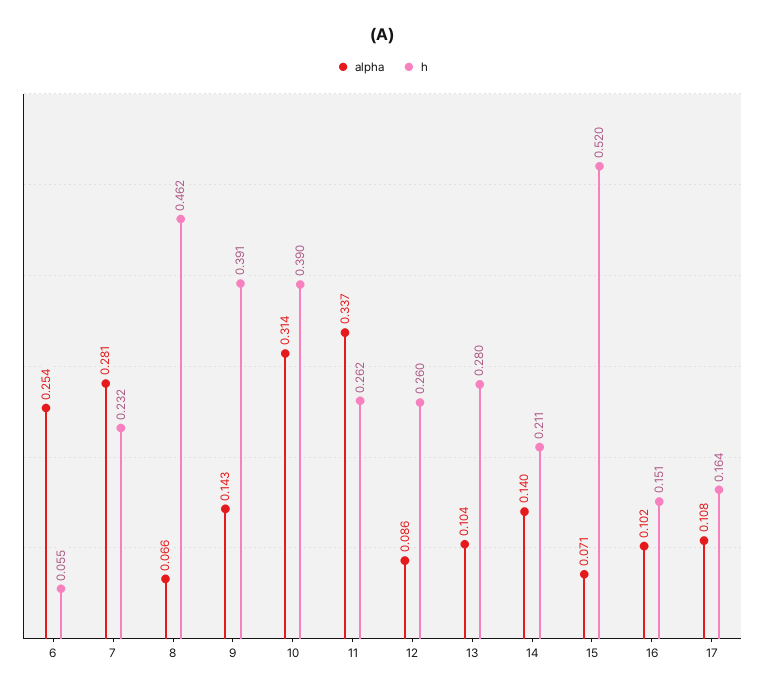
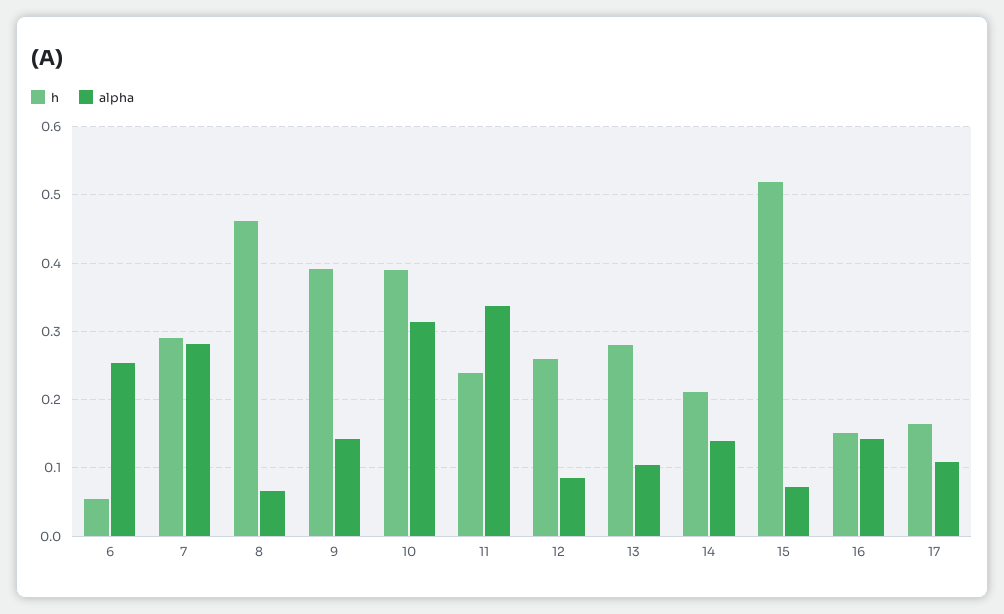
h, 7: 0.232 -> 0.29
h, 11: 0.262 -> 0.24
alpha, 16: 0.102 -> 0.14

